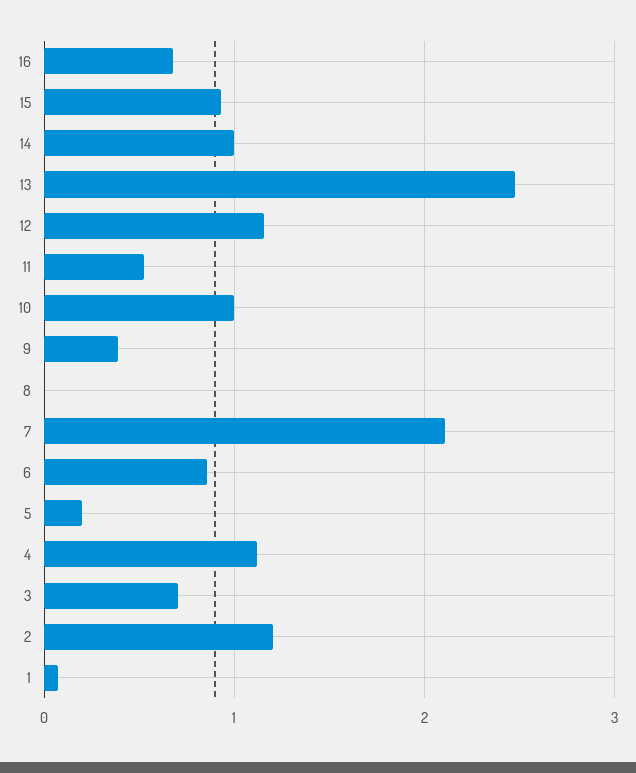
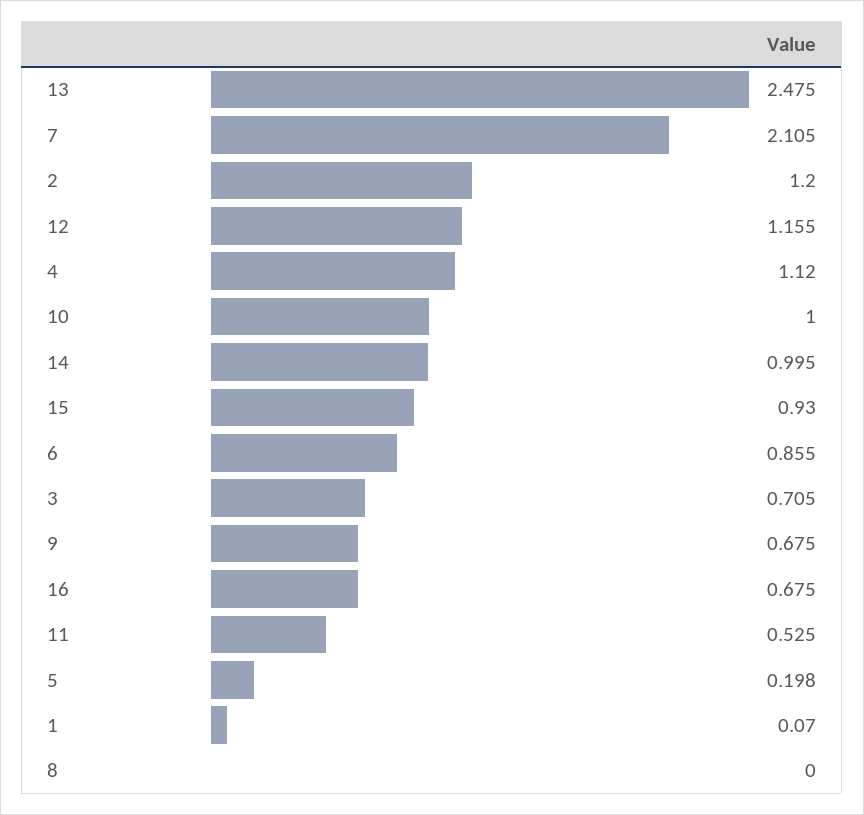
9: 0.4 -> 0.675

